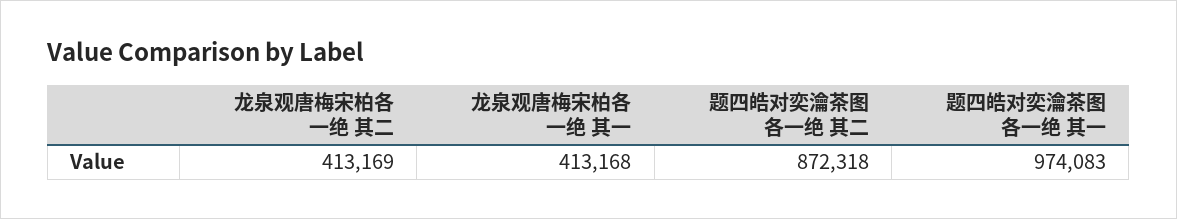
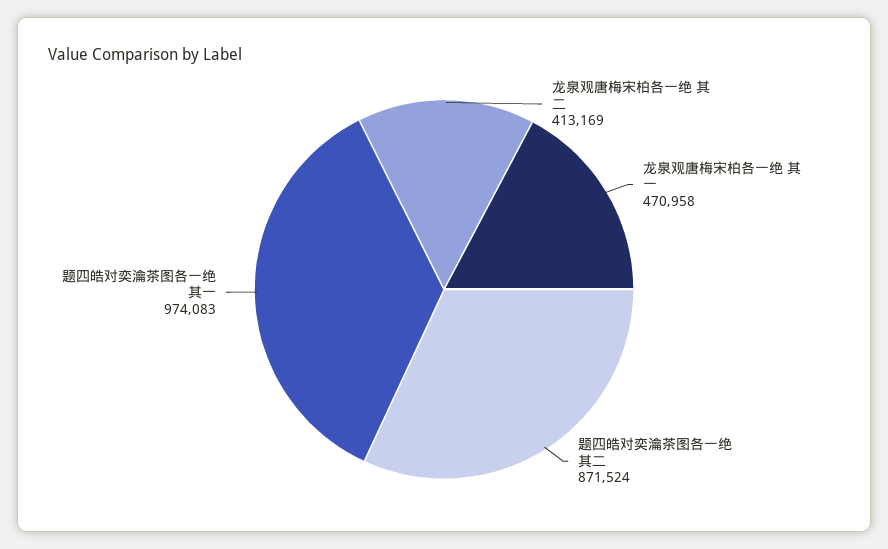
龙泉观唐梅宋柏各一绝 其一: 413168 -> 470958
题四皓对奕瀹茶图各一绝 其二: 872318 -> 871524

